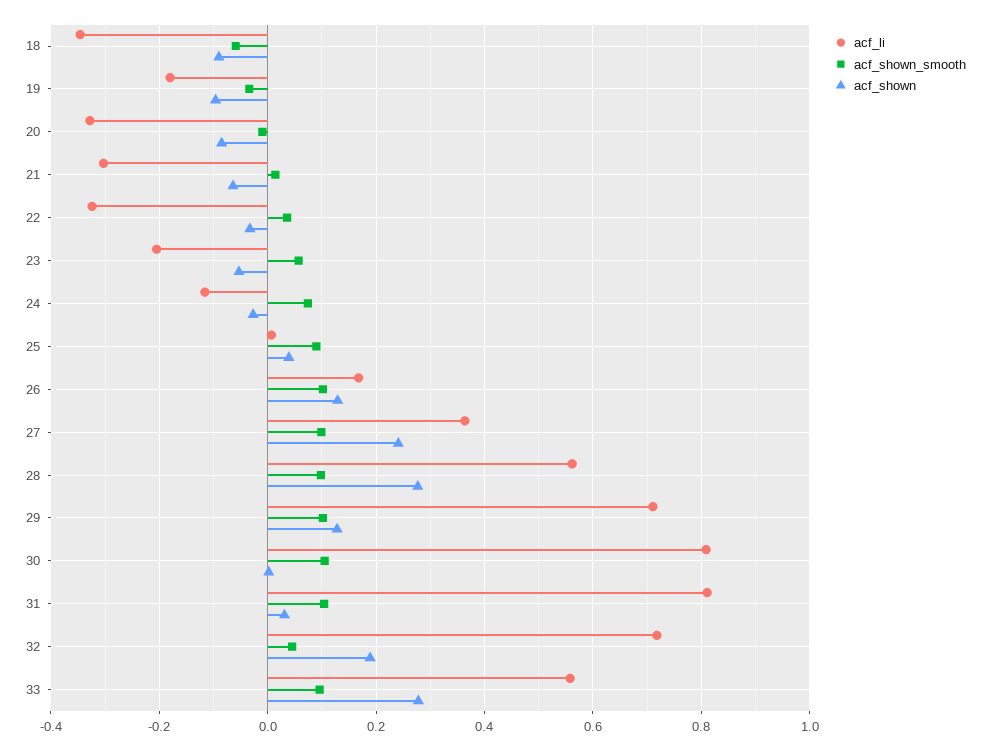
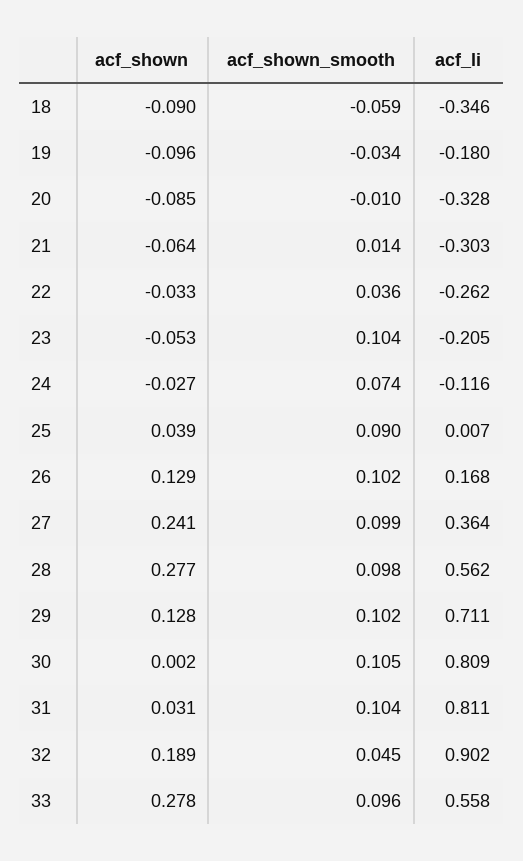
acf_li, 22: -0.32 -> -0.262
acf_shown_smooth, 23: 0.06 -> 0.104
acf_li, 32: 0.72 -> 0.902

